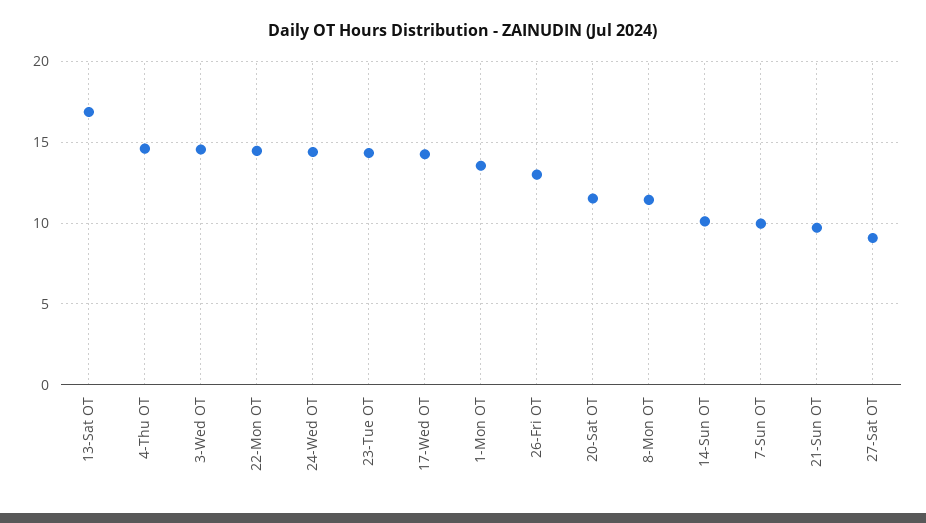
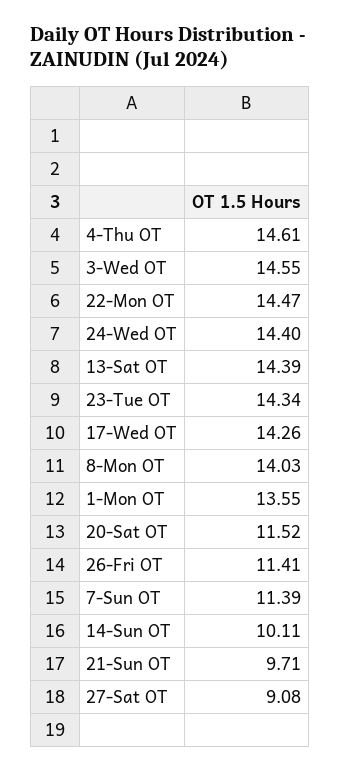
13-Sat OT: 17 -> 14.39
26-Fri OT: 13 -> 11.41
8-Mon OT: 11.5 -> 14.03
7-Sun OT: 10 -> 11.39

